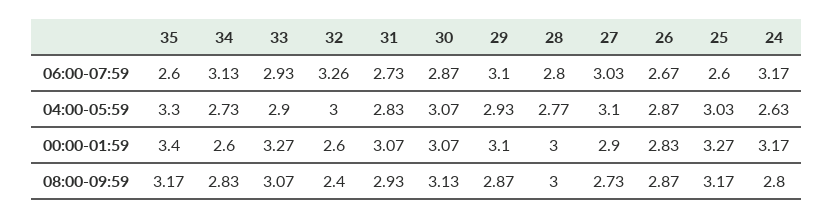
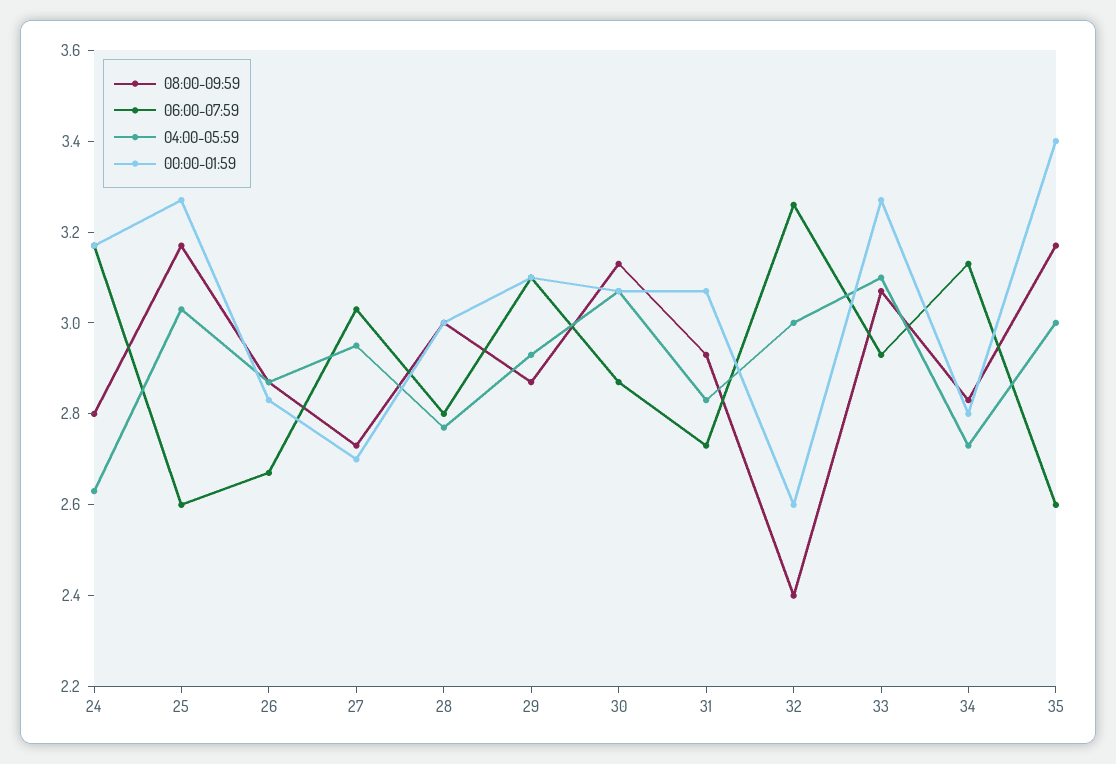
04:00-05:59, 35: 3.3 -> 3
04:00-05:59, 33: 2.9 -> 3.1
04:00-05:59, 27: 3.1 -> 2.95
00:00-01:59, 34: 2.6 -> 2.8
00:00-01:59, 27: 2.9 -> 2.7

